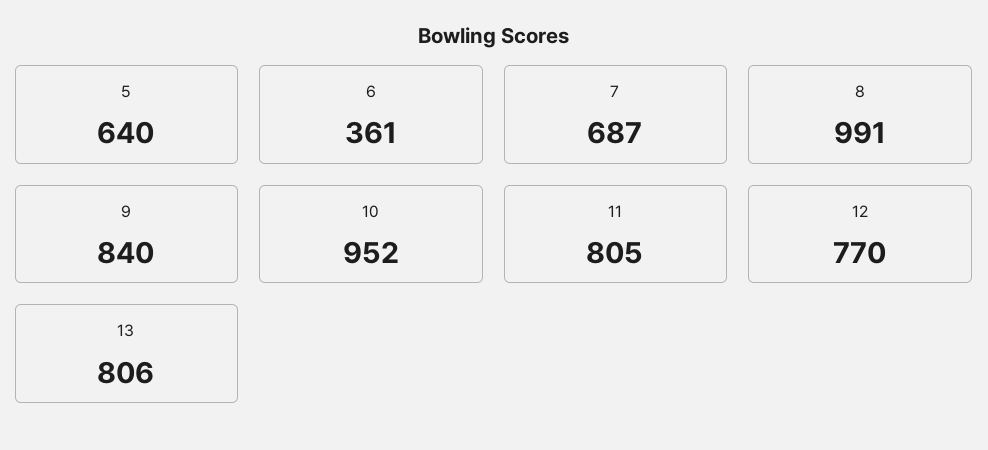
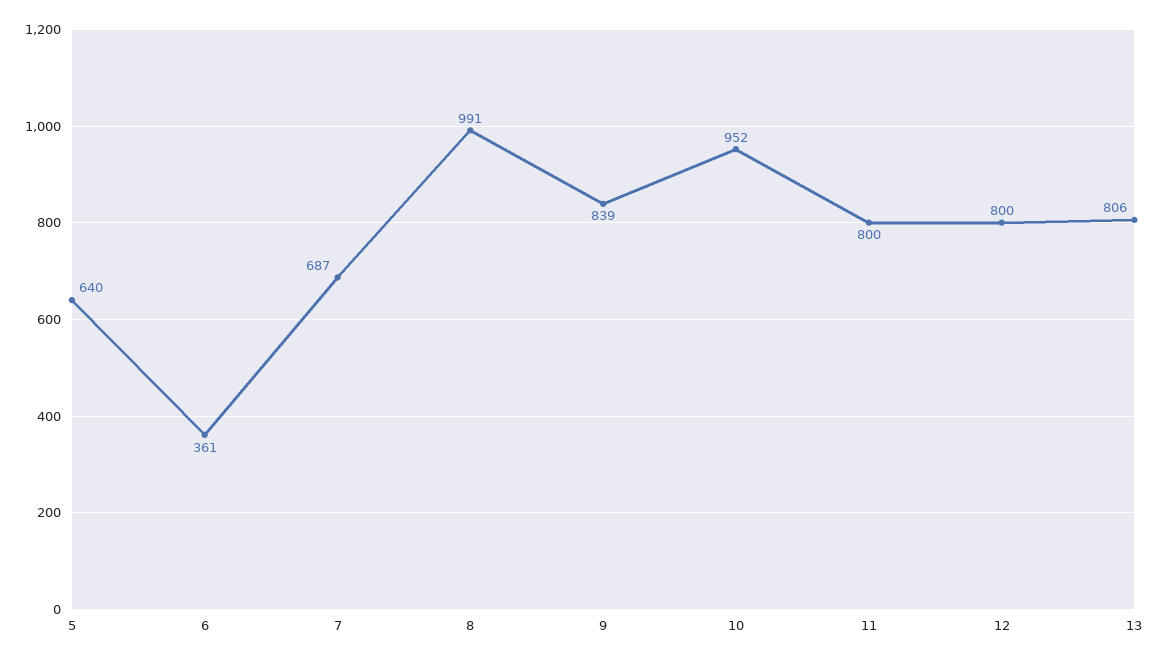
9: 840 -> 839
11: 805 -> 800
12: 770 -> 800

